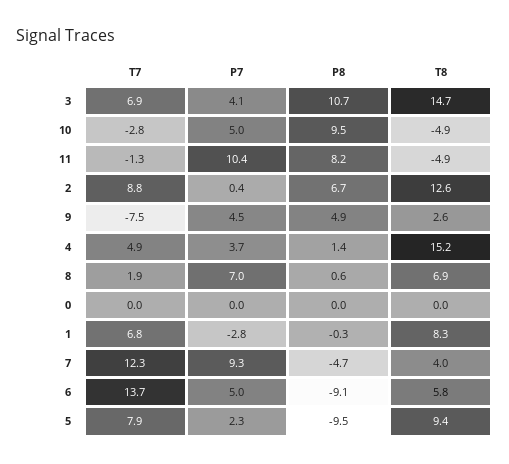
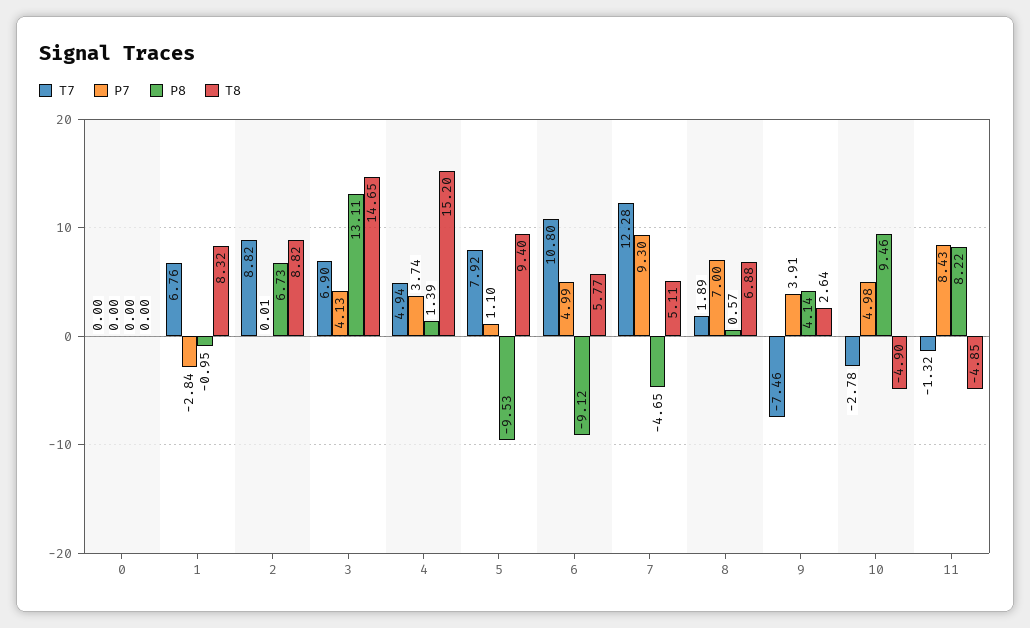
P8, 3: 10.7 -> 13.11
P7, 11: 10.4 -> 8.43
P7, 2: 0.4 -> 0.01
T8, 2: 12.6 -> 8.82
P7, 9: 4.5 -> 3.91
P8, 9: 4.9 -> 4.14
P8, 1: -0.3 -> -0.95
T8, 7: 4 -> 5.11
T7, 6: 13.7 -> 10.8
P7, 5: 2.3 -> 1.1

